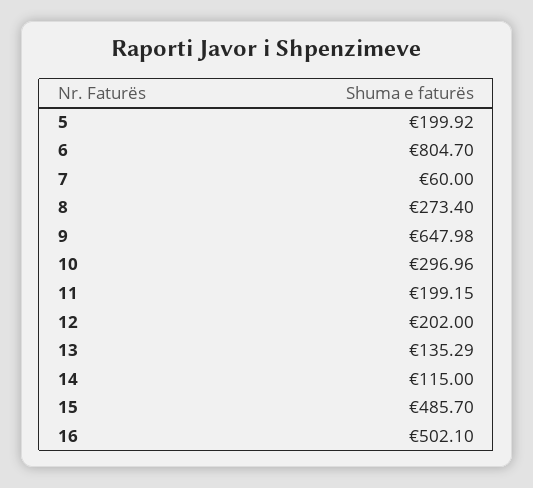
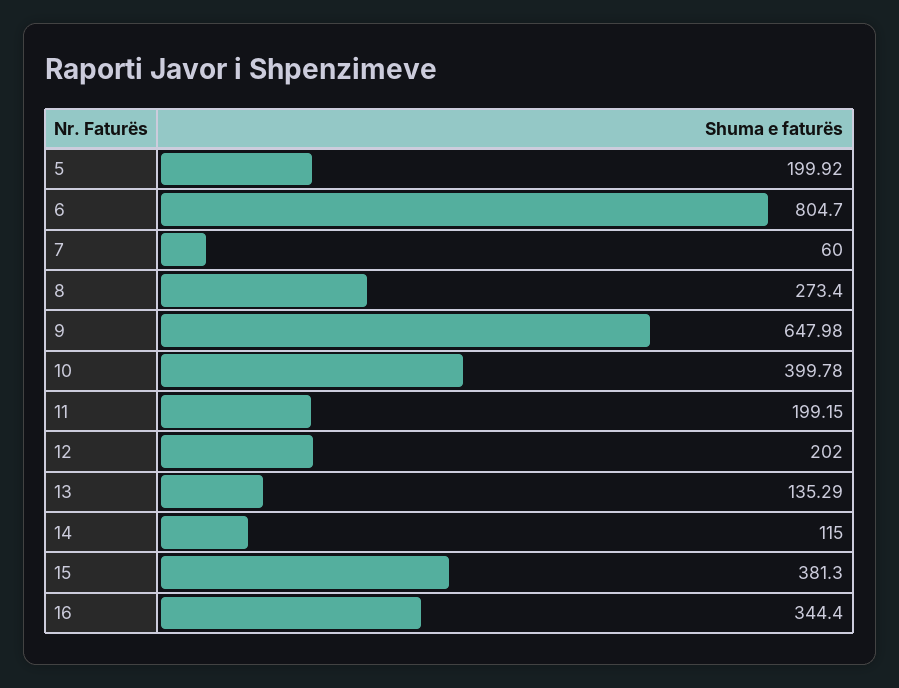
10: 296.96 -> 399.78
15: 485.7 -> 381.3
16: 502.1 -> 344.4

